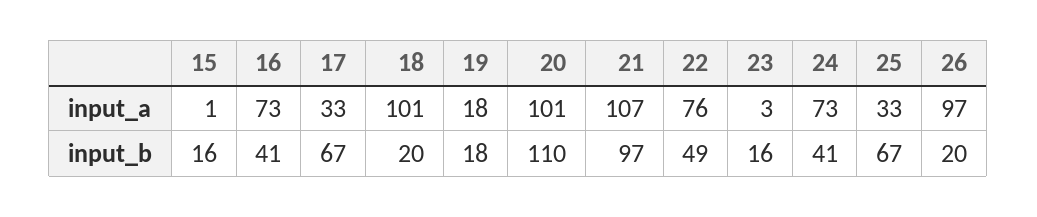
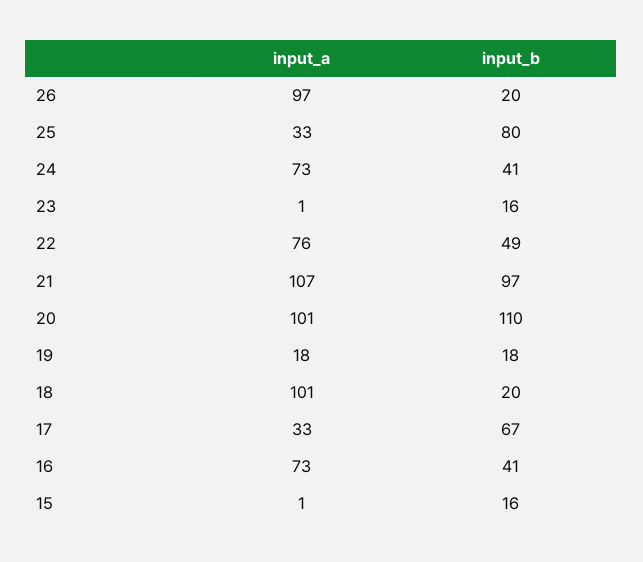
23, input_a: 3 -> 1
25, input_b: 67 -> 80

